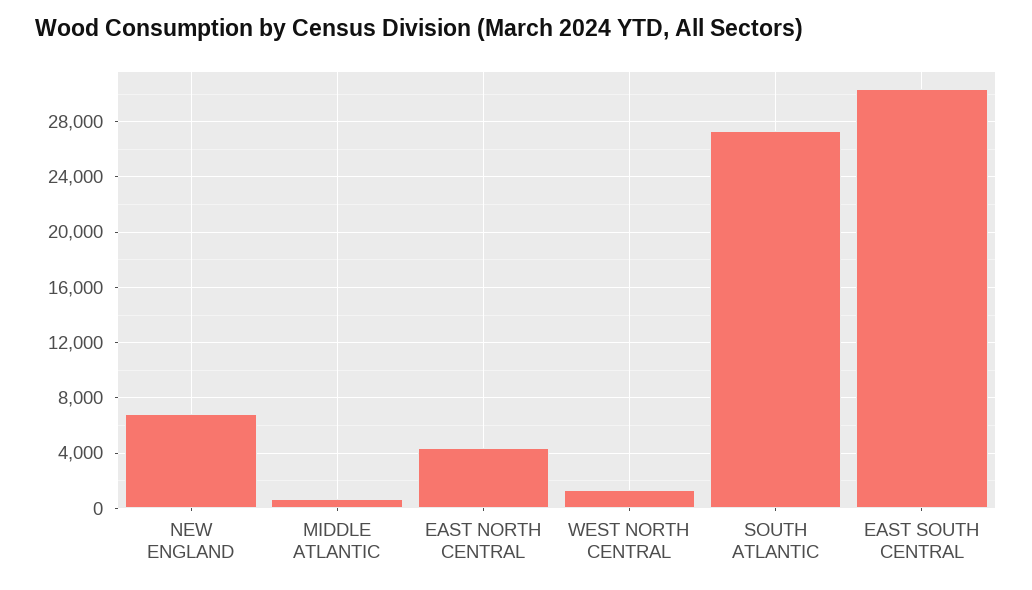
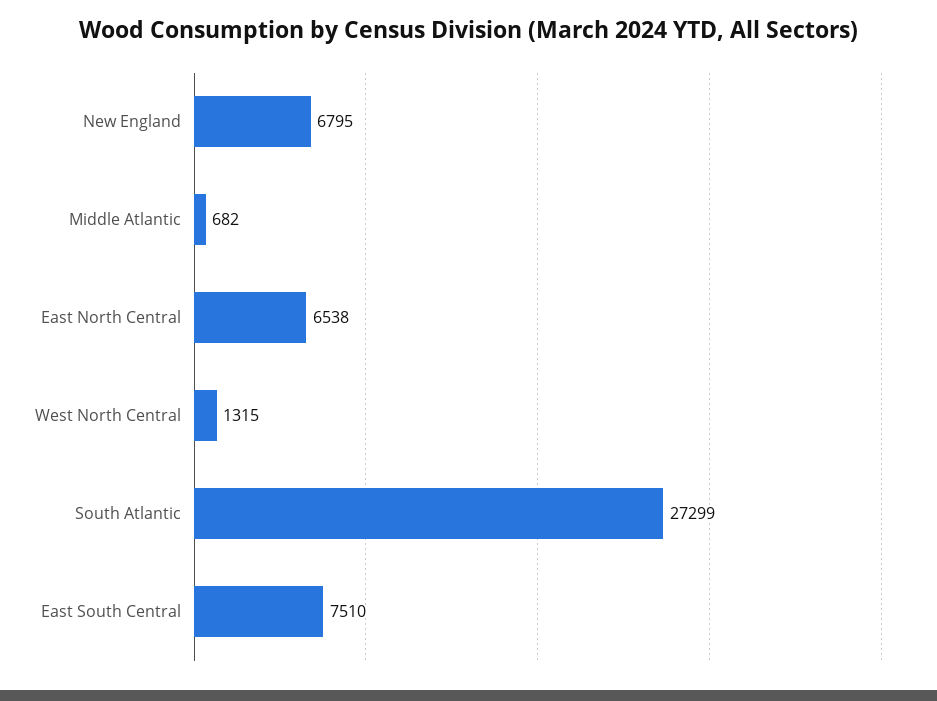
EAST NORTH CENTRAL: 4500 -> 6538
EAST SOUTH CENTRAL: 30500 -> 7510

